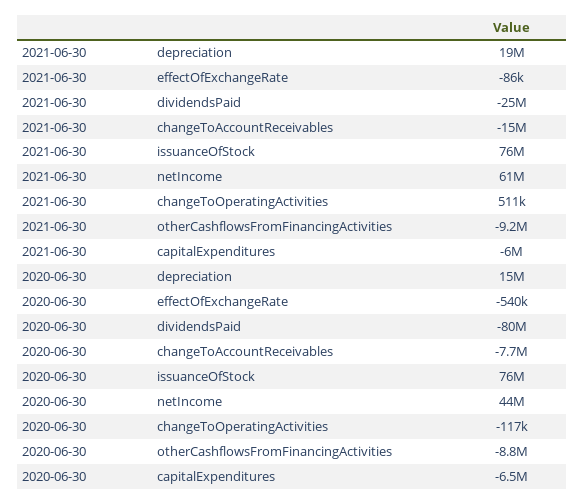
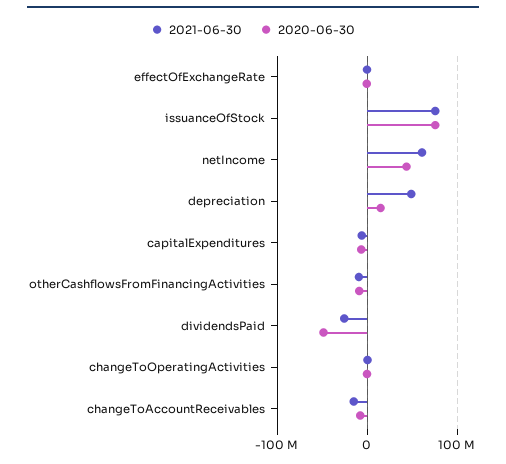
2021-06-30, depreciation: 19000000 -> 50000000
2020-06-30, dividendsPaid: -80000000 -> -50000000

